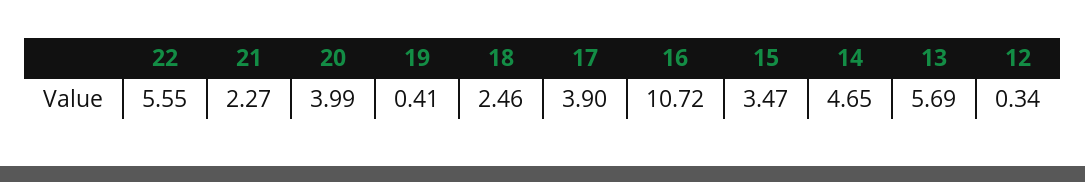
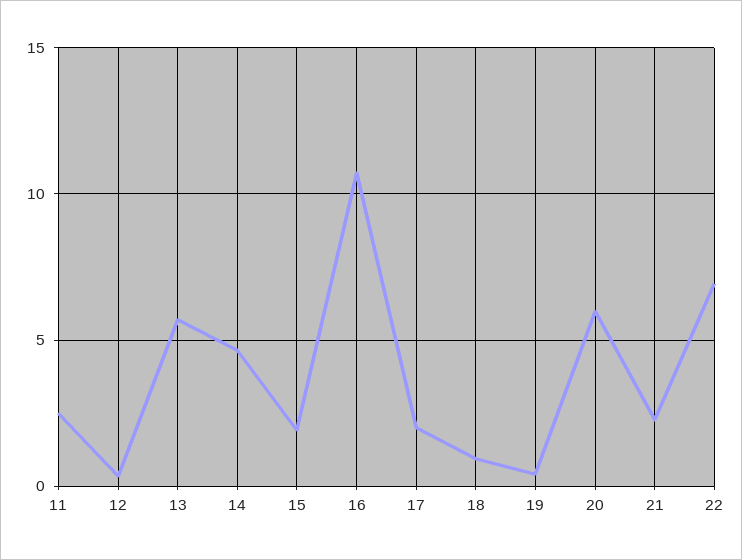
22: 5.55 -> 7
20: 3.99 -> 6
18: 2.46 -> 1
17: 3.9 -> 2
15: 3.47 -> 2
11: none -> 2.5

